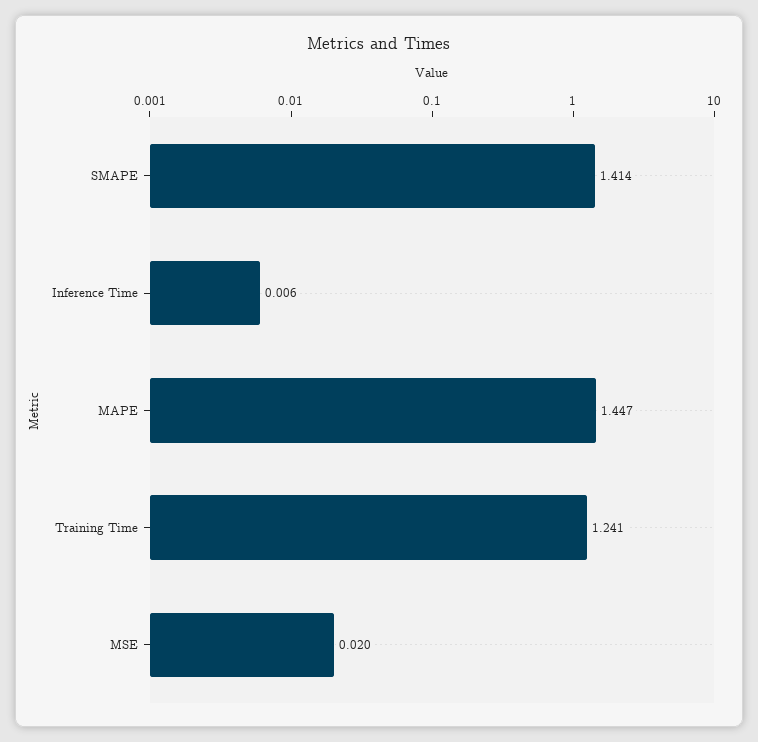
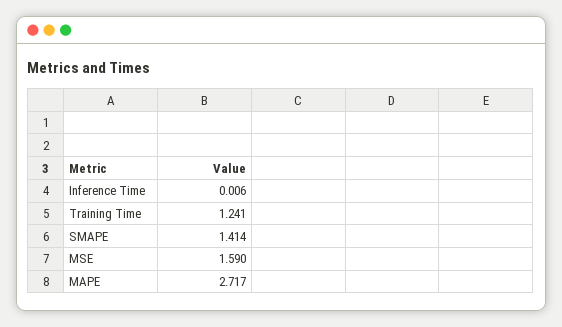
MAPE: 1.447 -> 2.717
MSE: 0.02 -> 1.59

